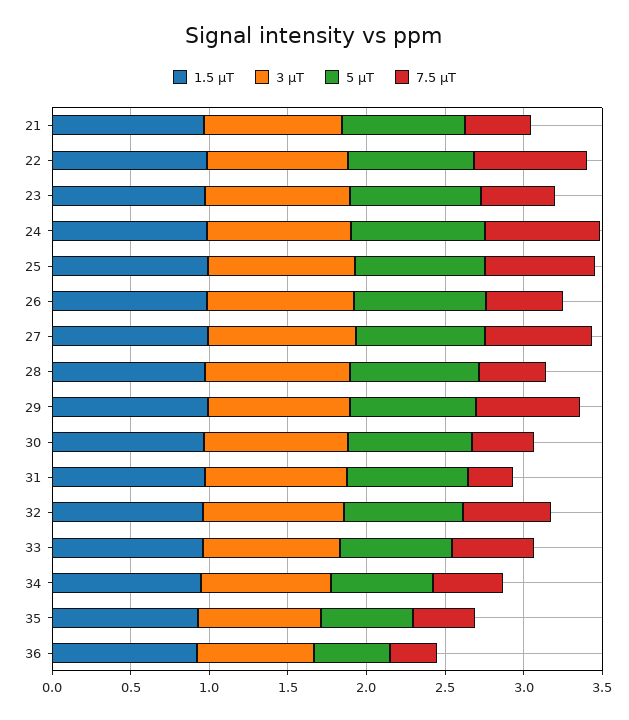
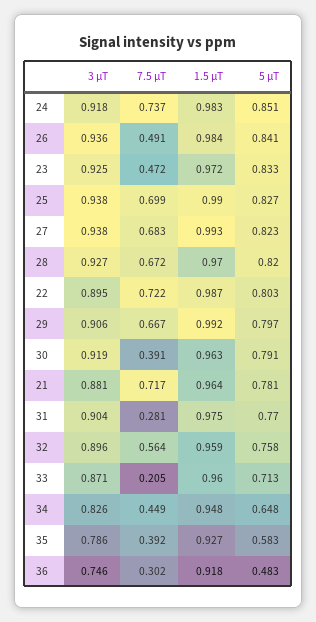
7.5 μT, 21: 0.4 -> 0.717
7.5 μT, 28: 0.4 -> 0.672
7.5 μT, 33: 0.5 -> 0.205

